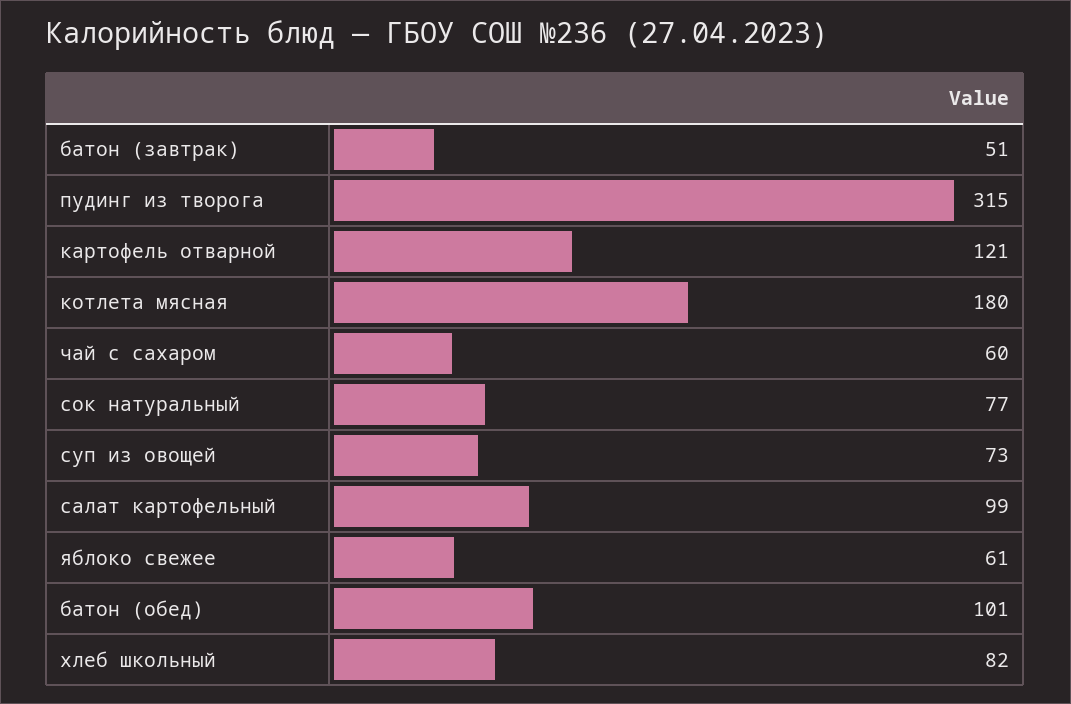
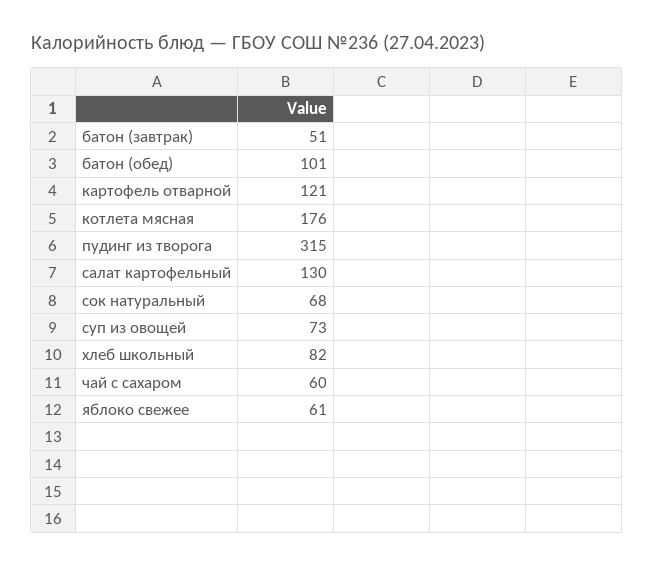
котлета мясная: 180 -> 176
сок натуральный: 77 -> 68
салат картофельный: 99 -> 130

